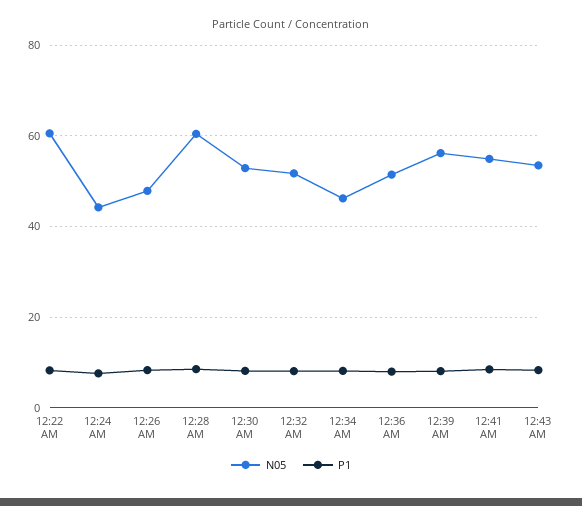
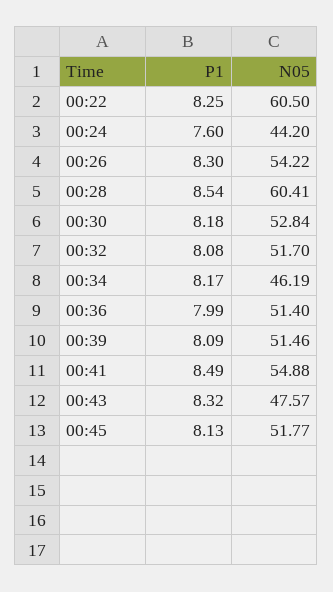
N05, 12:26 AM: 48 -> 54.22
N05, 12:39 AM: 56 -> 51.46
N05, 12:43 AM: 54 -> 47.57
P1, 00:45: none -> 8.13
N05, 00:45: none -> 51.77

